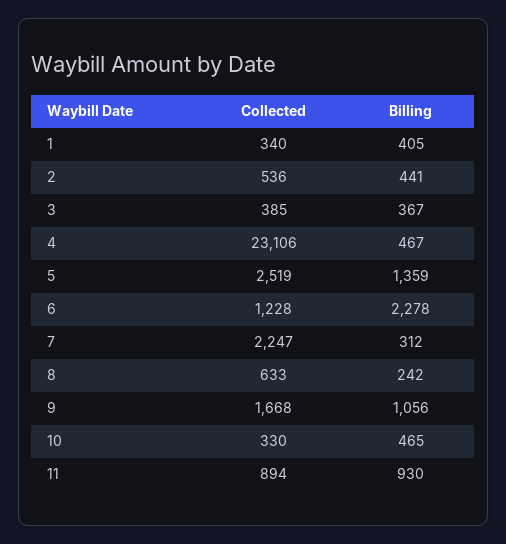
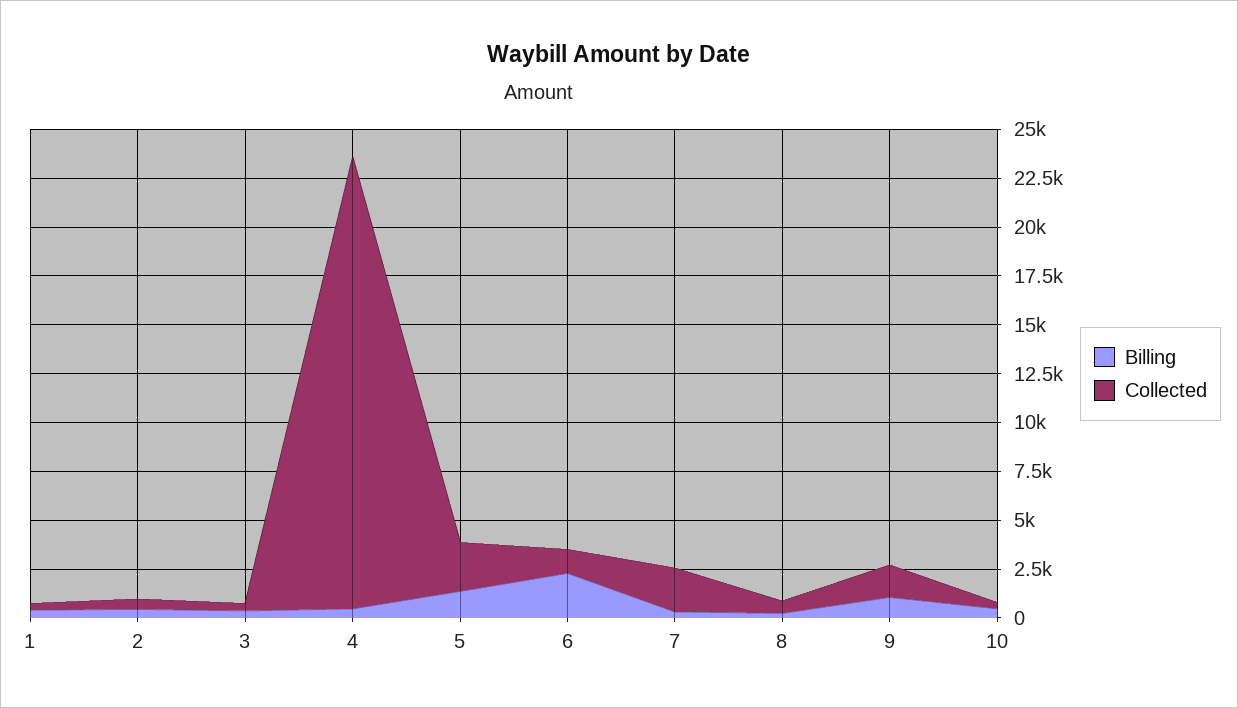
Collected, 11: 894 -> none
Billing, 11: 930 -> none

